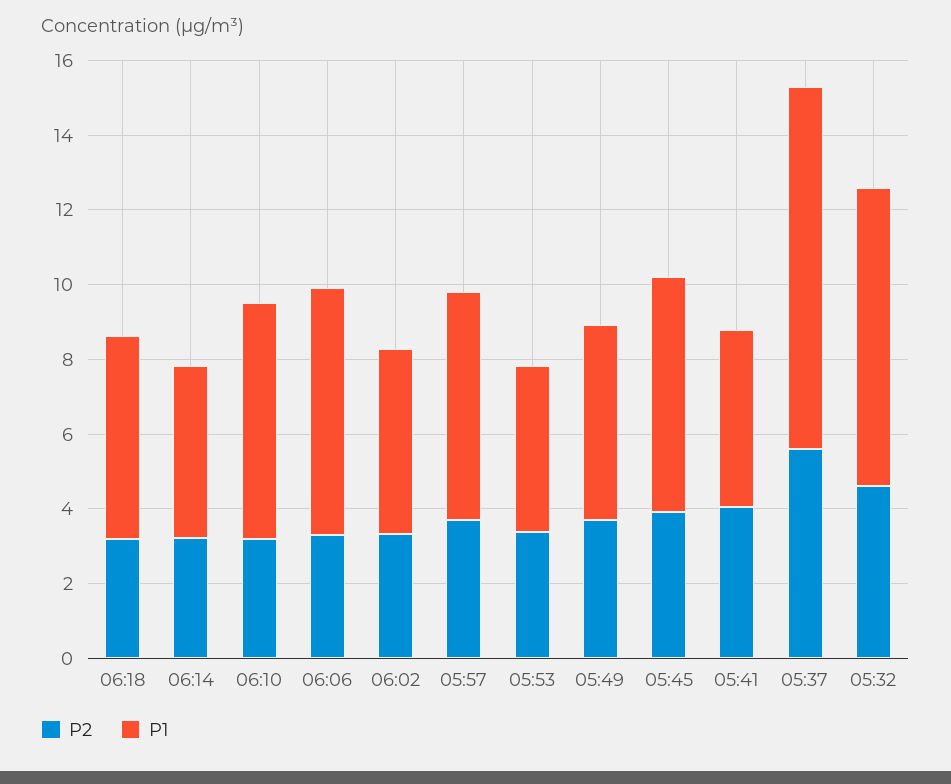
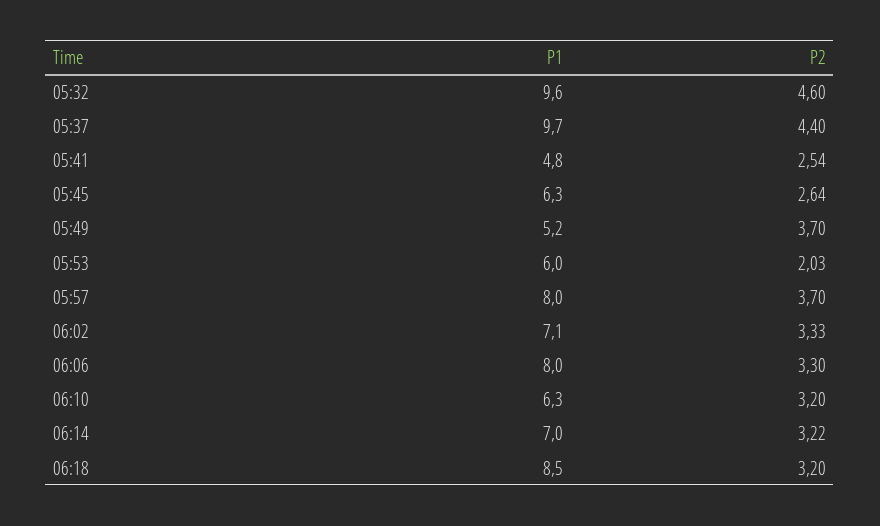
P1, 06:18: 5.5 -> 8.5
P1, 06:14: 4.5 -> 7
P1, 06:06: 6.5 -> 8
P1, 06:02: 5 -> 7.1
P1, 05:57: 6 -> 8
P2, 05:53: 3.5 -> 2.03
P1, 05:53: 4.5 -> 6
P2, 05:45: 4 -> 2.64
P2, 05:41: 4 -> 2.54
P2, 05:37: 5.5 -> 4.4
P1, 05:32: 8 -> 9.6

